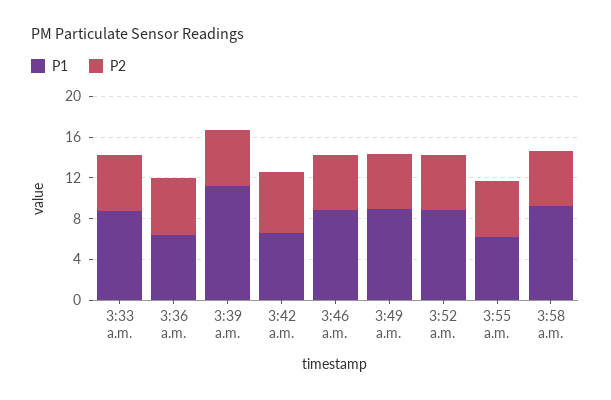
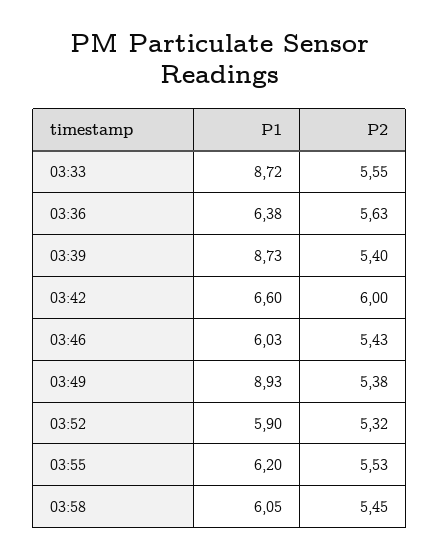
P1, 3:39 a.m.: 11 -> 8.73
P1, 3:46 a.m.: 9 -> 6.03
P1, 3:52 a.m.: 9 -> 5.9
P1, 3:58 a.m.: 9 -> 6.05

